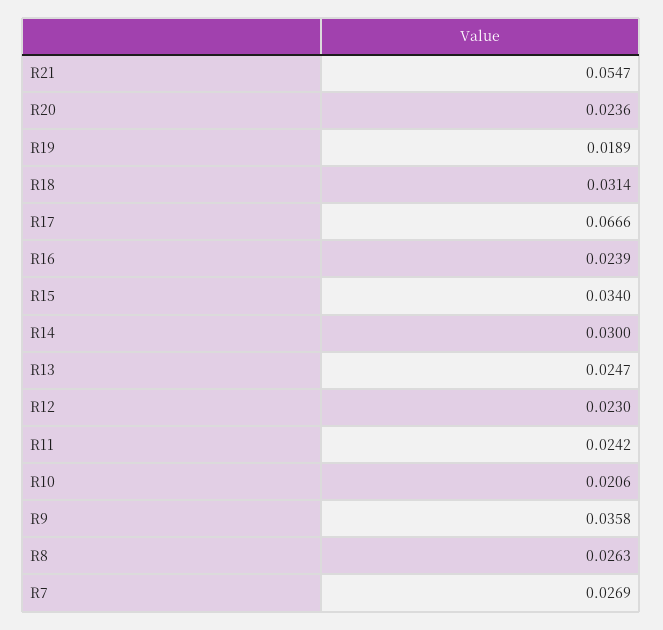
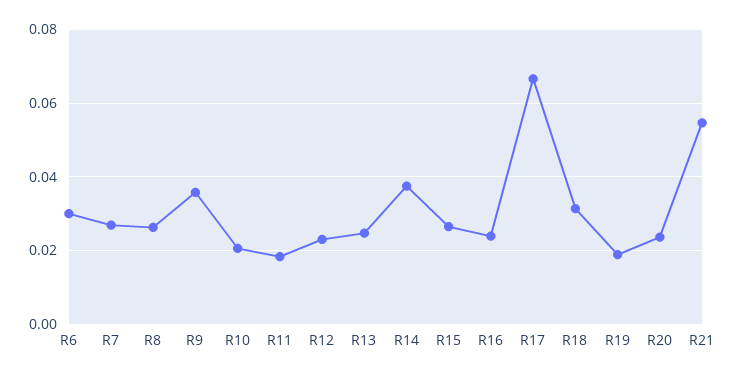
R15: 0.034 -> 0.026
R14: 0.03 -> 0.038
R11: 0.0242 -> 0.018
R6: none -> 0.03

